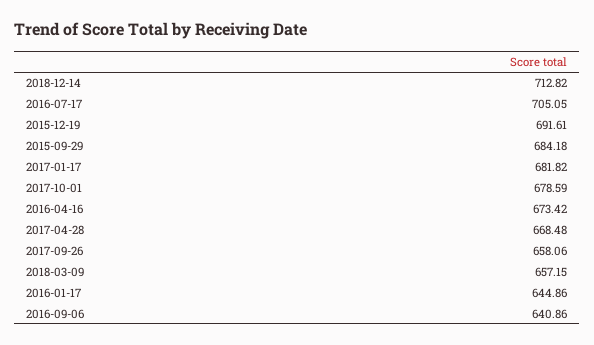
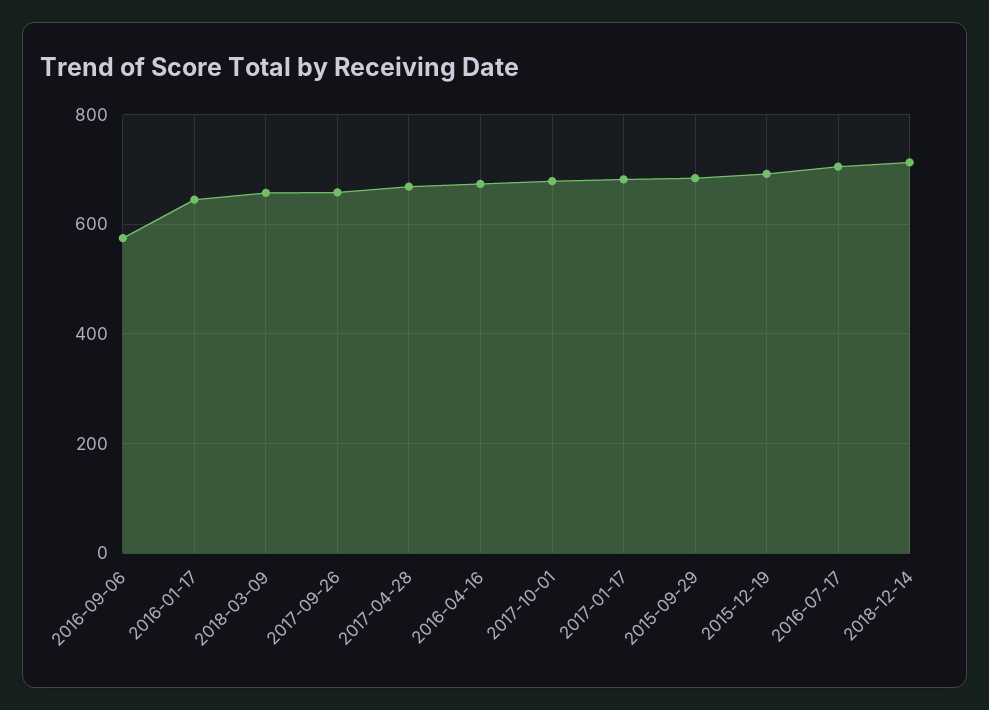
2016-09-06: 640.86 -> 580

